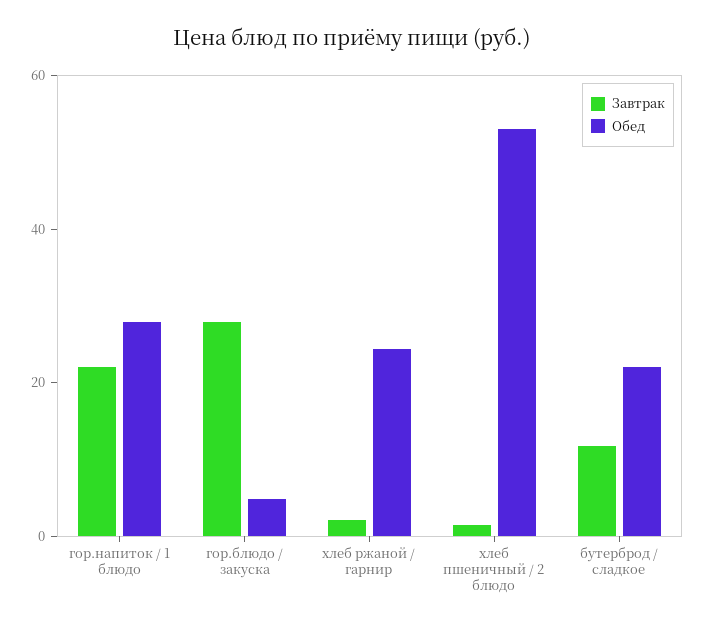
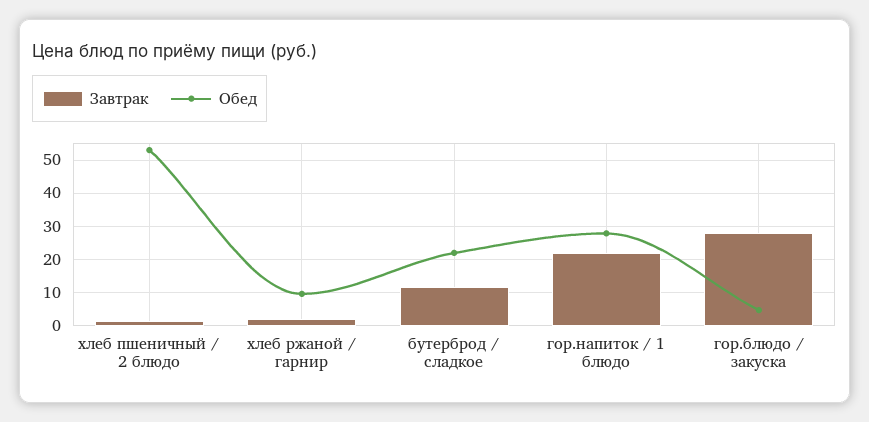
Обед, хлеб ржаной / гарнир: 25 -> 10

